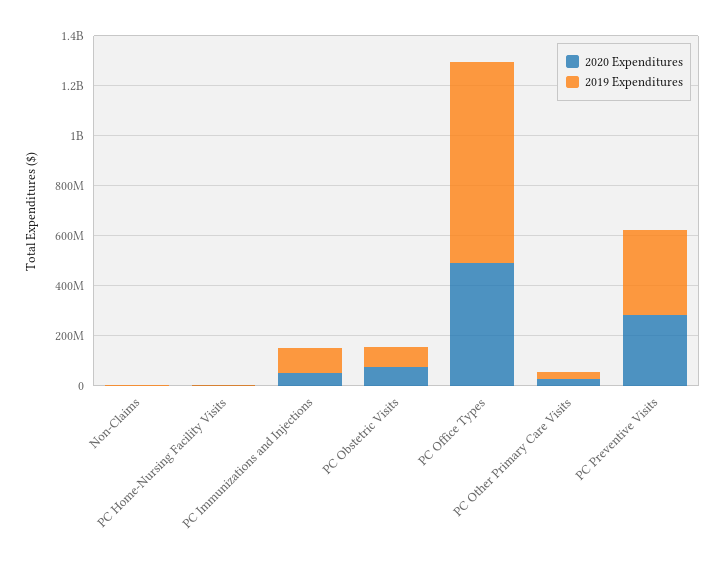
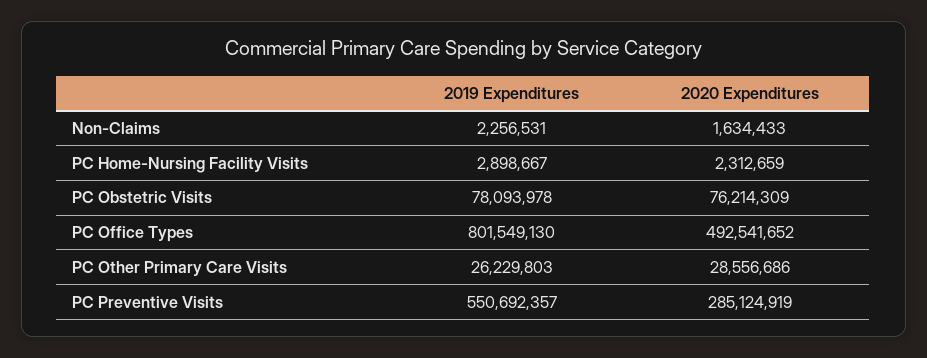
2020 Expenditures, PC Immunizations and Injections: 50000000 -> none
2019 Expenditures, PC Immunizations and Injections: 100000000 -> none
2019 Expenditures, PC Preventive Visits: 350000000 -> 550692357

